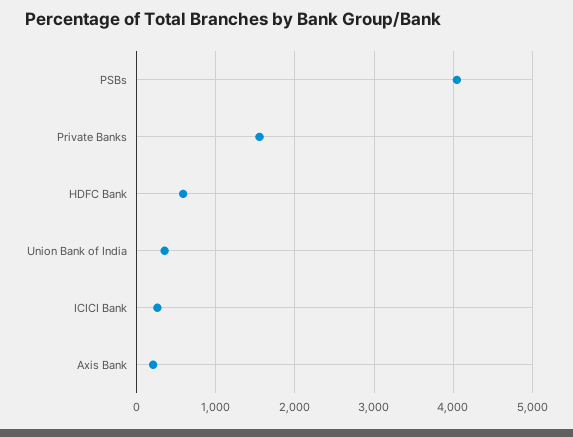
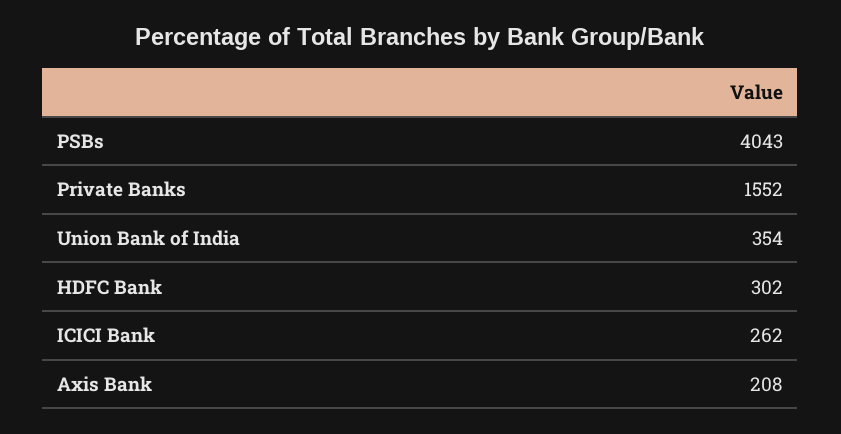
HDFC Bank: 600 -> 302

